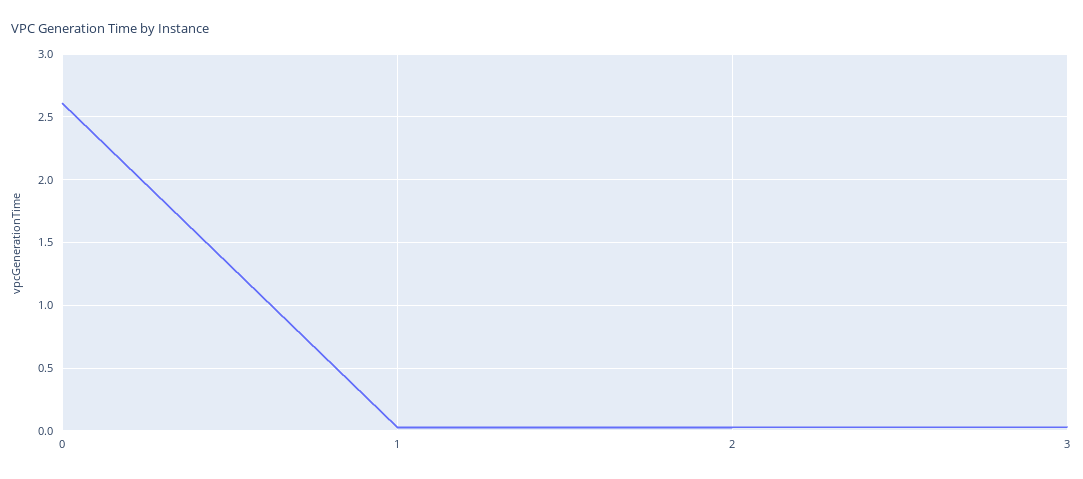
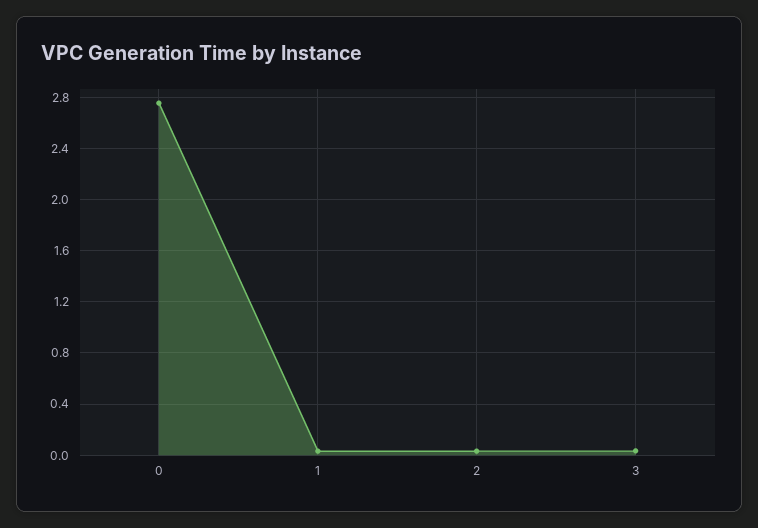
0: 2.6 -> 2.75

